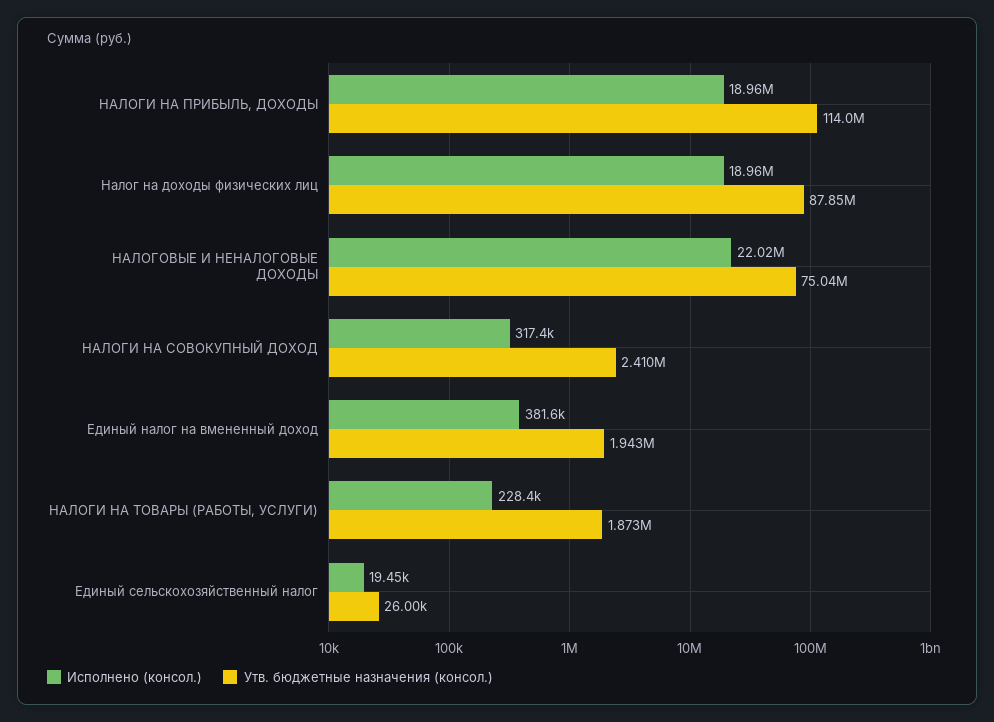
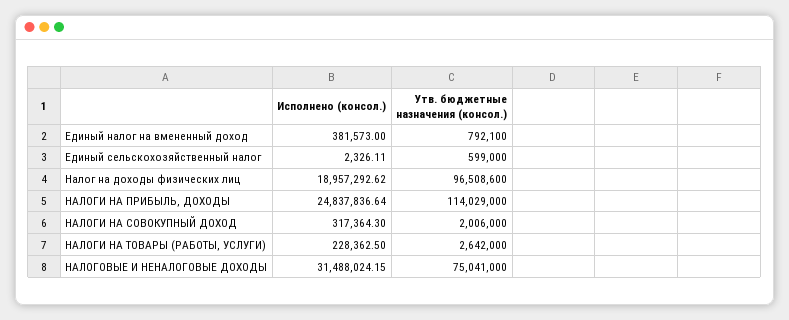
Исполнено (консол.), НАЛОГИ НА ПРИБЫЛЬ, ДОХОДЫ: 18960000 -> 24837836.64
Утв. бюджетные назначения (консол.), Налог на доходы физических лиц: 87850000 -> 96508600
Исполнено (консол.), НАЛОГОВЫЕ И НЕНАЛОГОВЫЕ ДОХОДЫ: 22020000 -> 31488024.15
Утв. бюджетные назначения (консол.), НАЛОГИ НА СОВОКУПНЫЙ ДОХОД: 2410000 -> 2006000
Утв. бюджетные назначения (консол.), Единый налог на вмененный доход: 1943000 -> 792100
Утв. бюджетные назначения (консол.), НАЛОГИ НА ТОВАРЫ (РАБОТЫ, УСЛУГИ): 1873000 -> 2642000
Исполнено (консол.), Единый сельскохозяйственный налог: 19450 -> 2326.11
Утв. бюджетные назначения (консол.), Единый сельскохозяйственный налог: 26000 -> 599000

